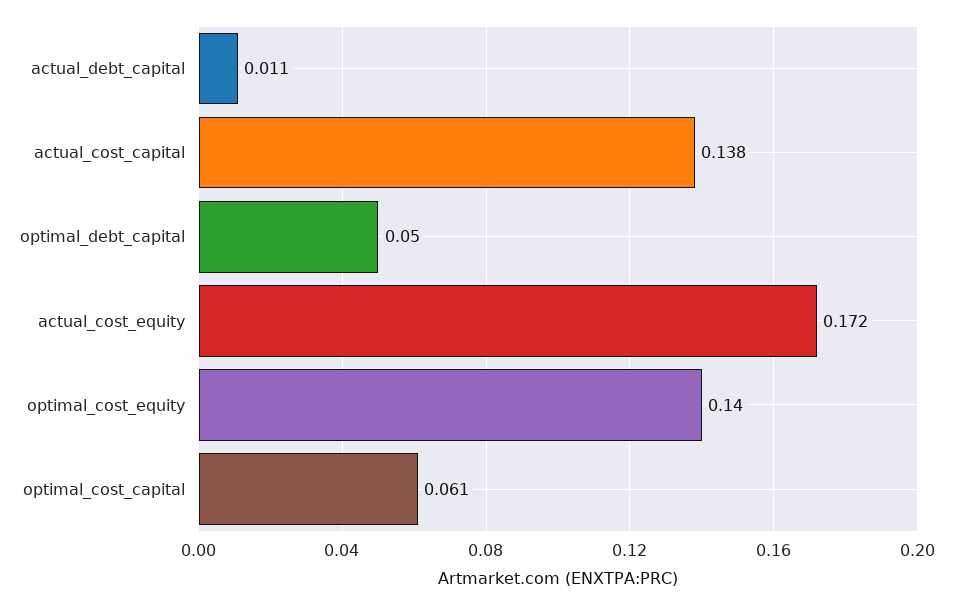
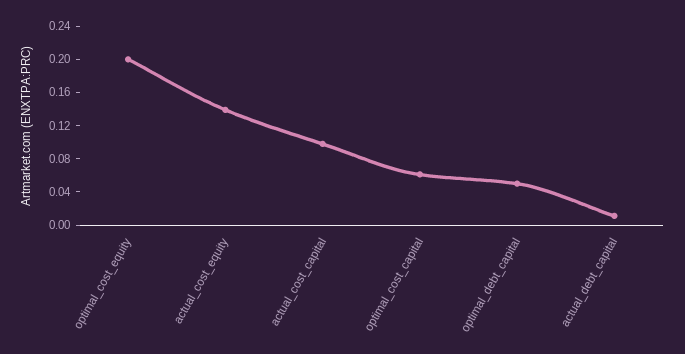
actual_cost_capital: 0.138 -> 0.1
actual_cost_equity: 0.172 -> 0.14
optimal_cost_equity: 0.14 -> 0.2

